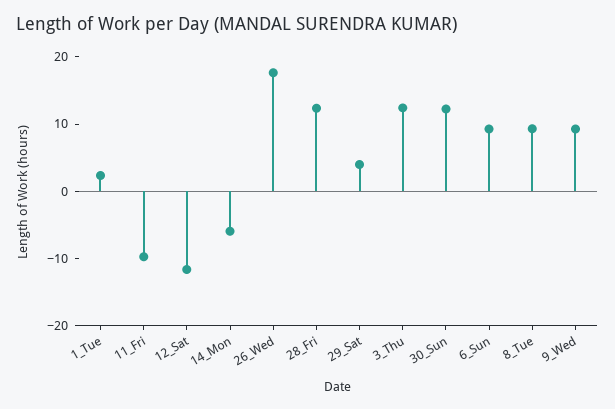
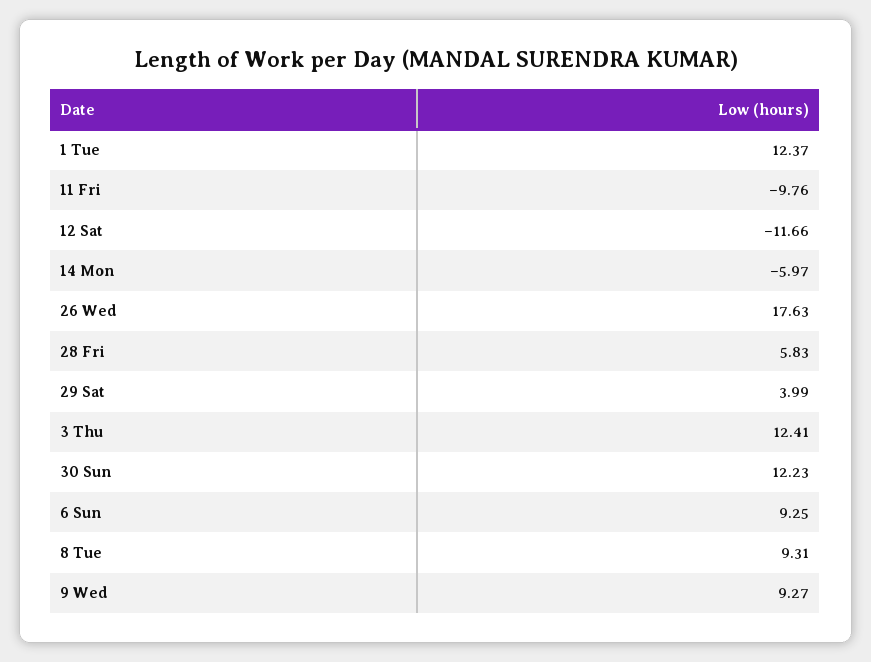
1_Tue: 2 -> 12.37
28_Fri: 12 -> 5.83

